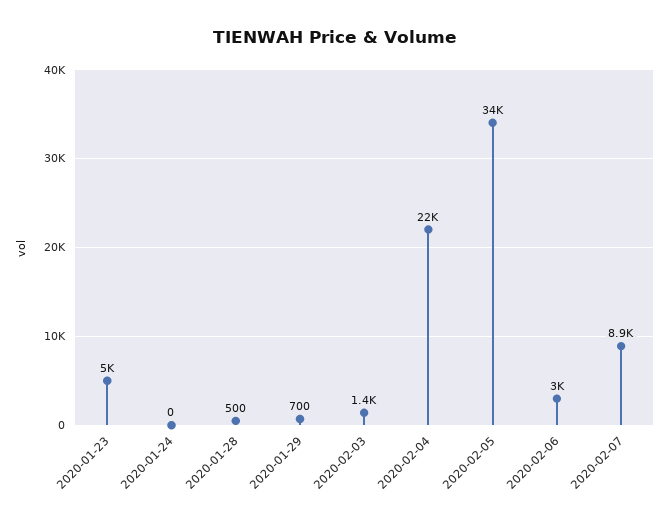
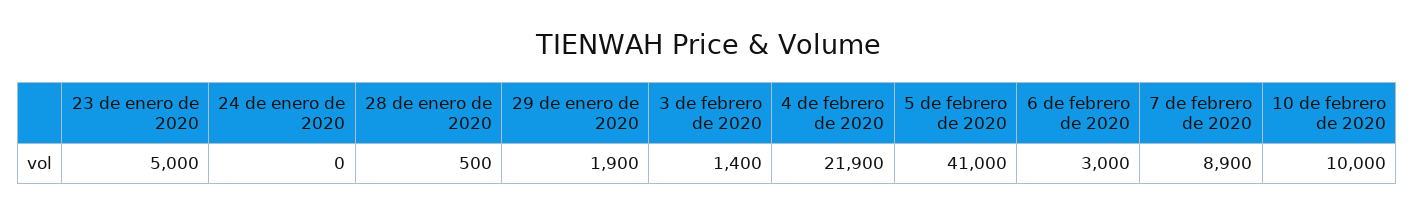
2020-01-29: 700 -> 1900
2020-02-04: 22000 -> 21900
2020-02-05: 34000 -> 41000
10 de febrero de 2020: none -> 10000

